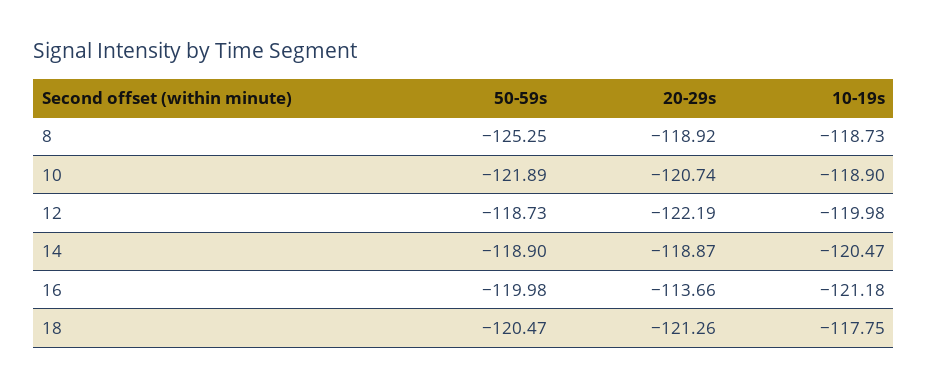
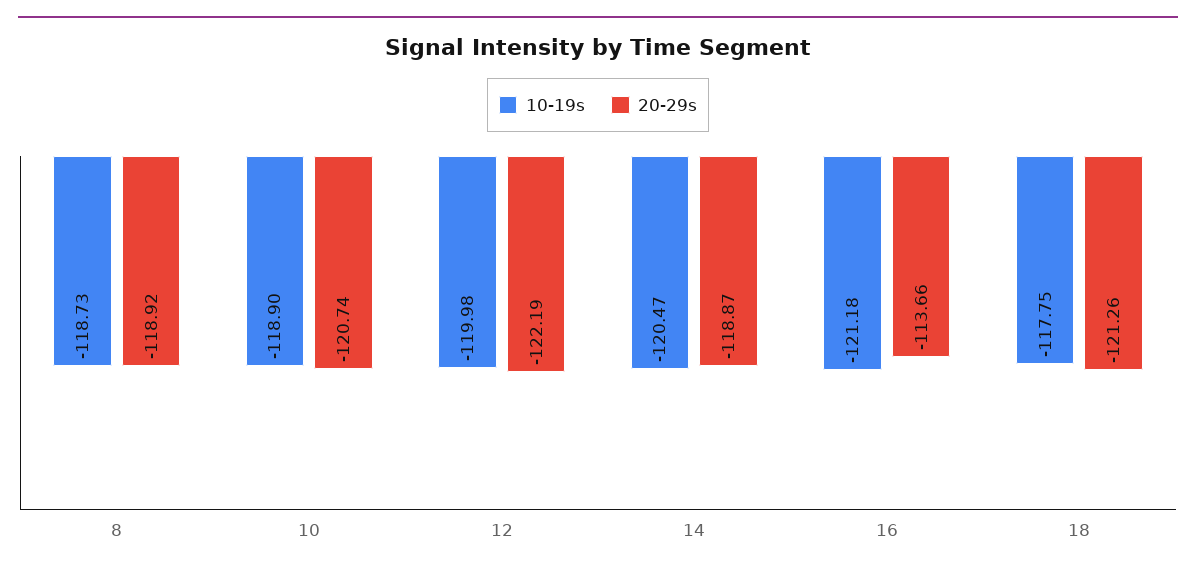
50-59s, 8: -125.25 -> none
50-59s, 10: -121.89 -> none
50-59s, 12: -118.73 -> none
50-59s, 14: -118.9 -> none
50-59s, 16: -119.98 -> none
50-59s, 18: -120.47 -> none

